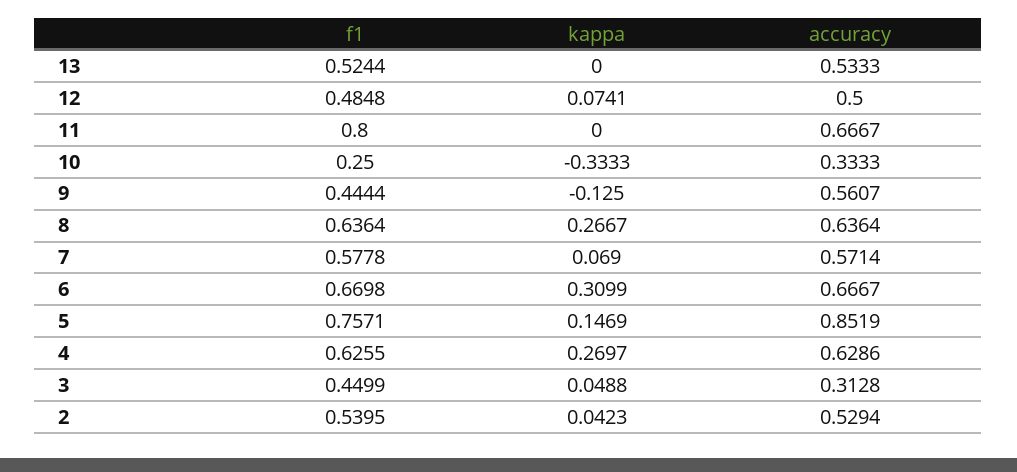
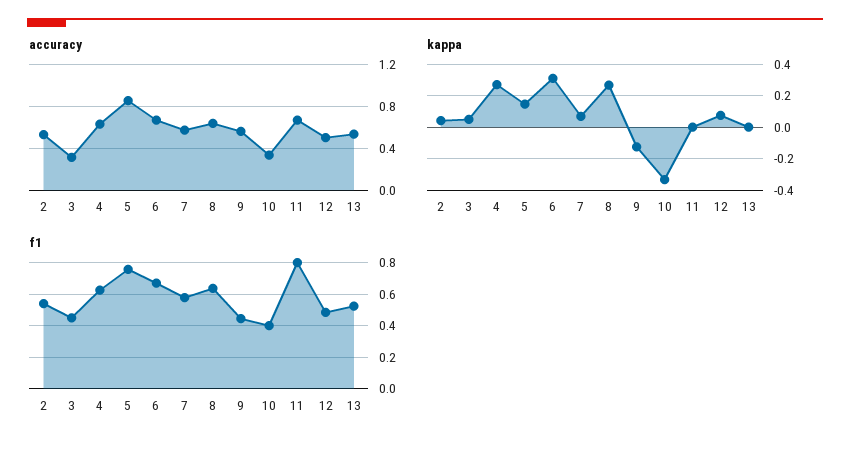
f1, 10: 0.25 -> 0.4

